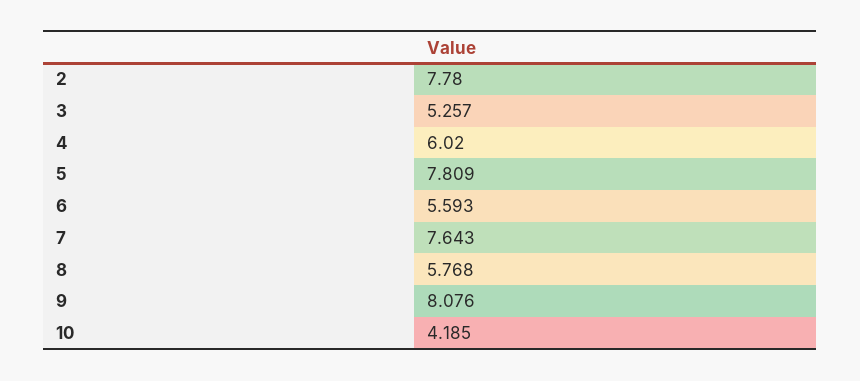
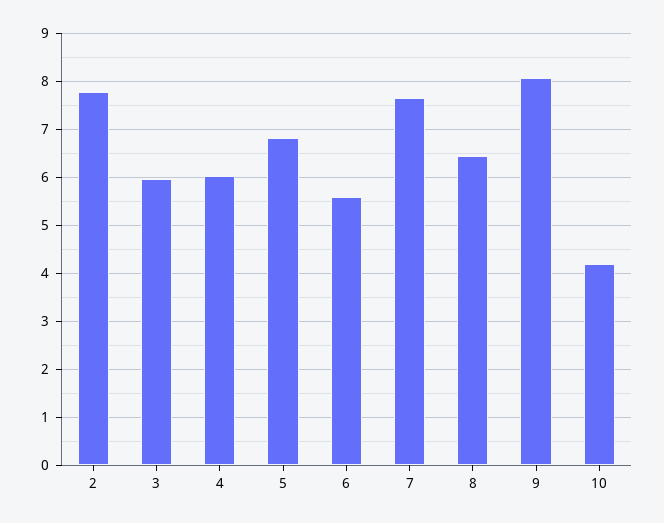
3: 5.257 -> 6
5: 7.809 -> 6.8
8: 5.768 -> 6.4

